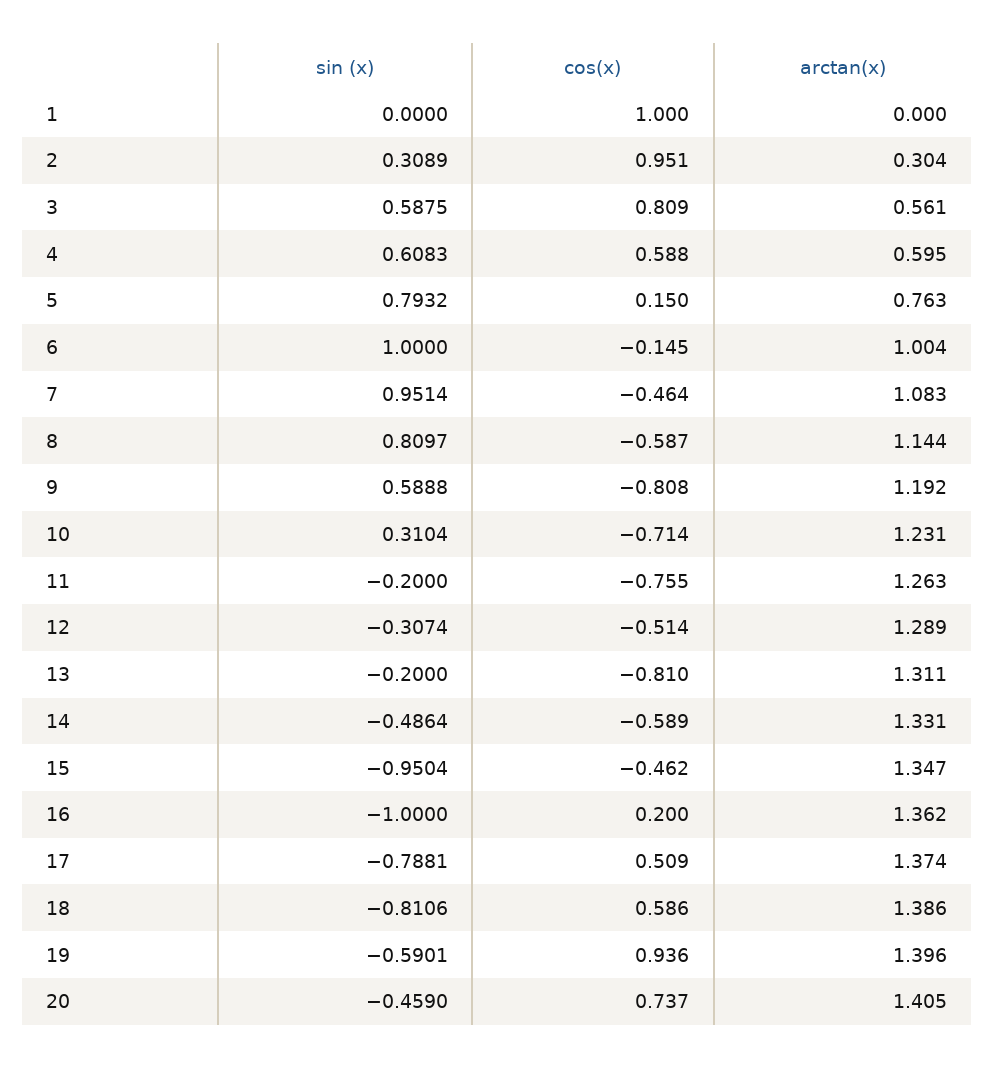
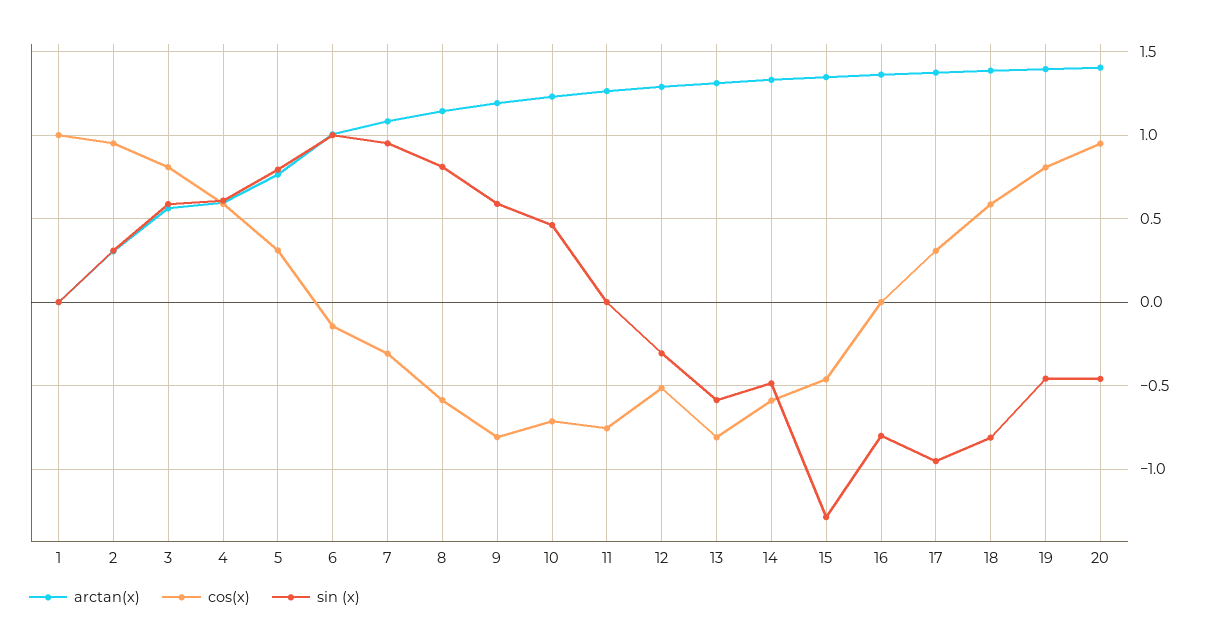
cos(x), 5: 0.15 -> 0.3
cos(x), 7: -0.464 -> -0.3
sin (x), 10: 0.3104 -> 0.45
sin (x), 11: -0.2 -> 0
sin (x), 13: -0.2 -> -0.6
sin (x), 15: -0.9504 -> -1.3
sin (x), 16: -1 -> -0.8
cos(x), 16: 0.2 -> 0
sin (x), 17: -0.7881 -> -0.95
cos(x), 17: 0.509 -> 0.3
sin (x), 19: -0.5901 -> -0.45
cos(x), 19: 0.936 -> 0.8
cos(x), 20: 0.737 -> 0.95

